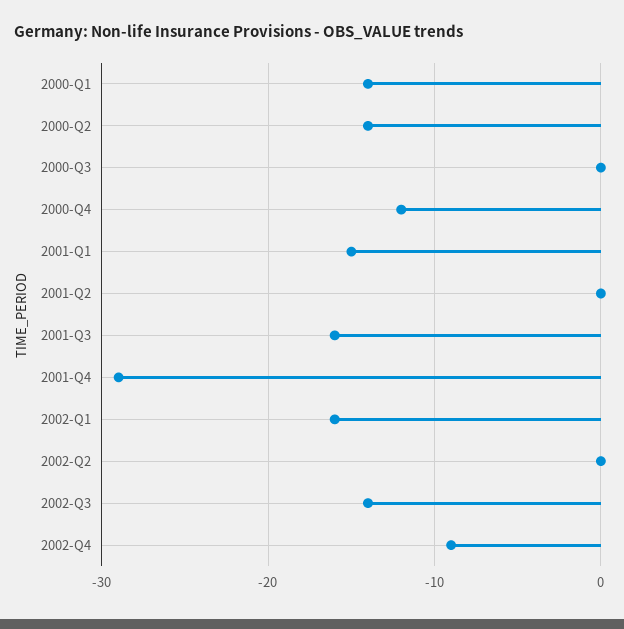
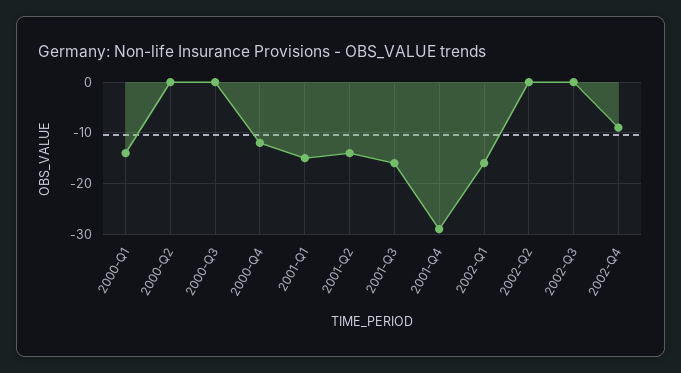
2000-Q2: -14 -> 0
2001-Q2: 0 -> -15
2002-Q3: -14 -> 0

